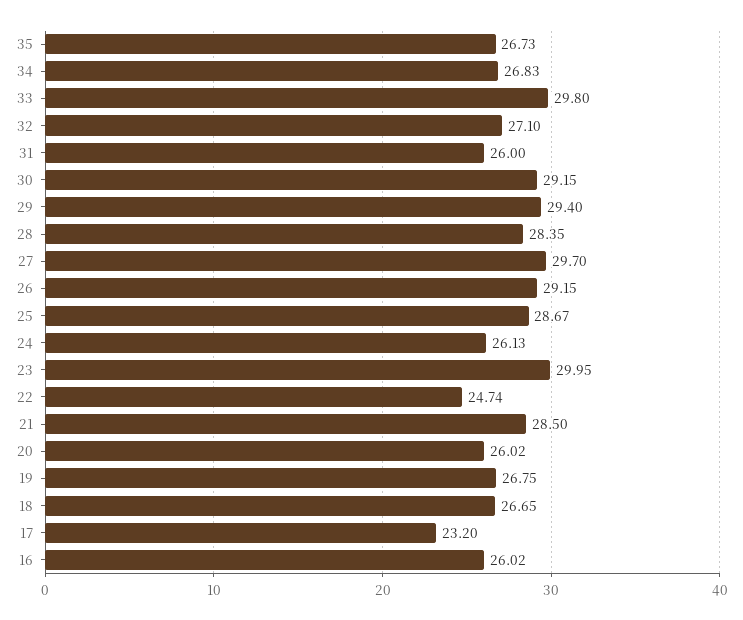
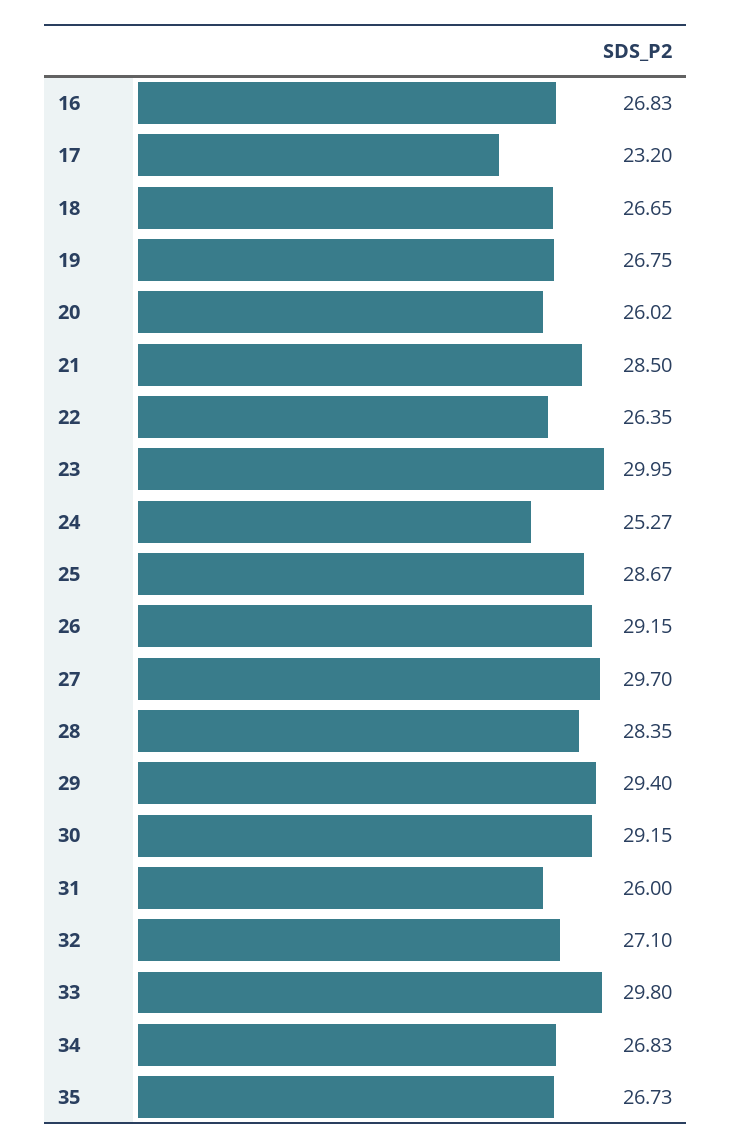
24: 26.13 -> 25.27
22: 24.74 -> 26.35
16: 26.02 -> 26.83

